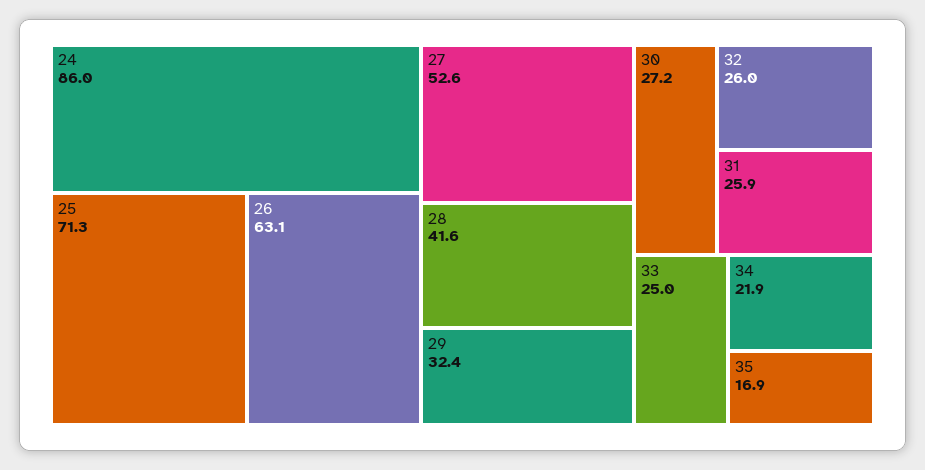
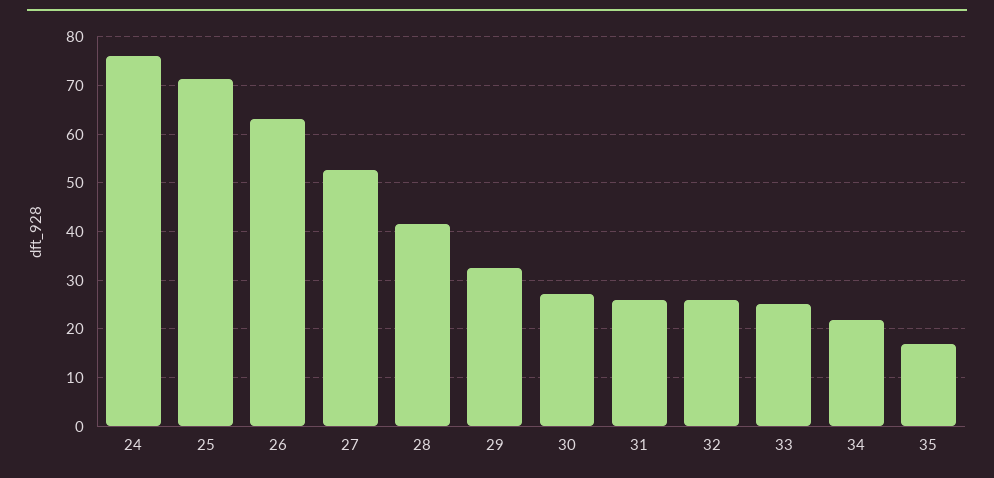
24: 86 -> 76

